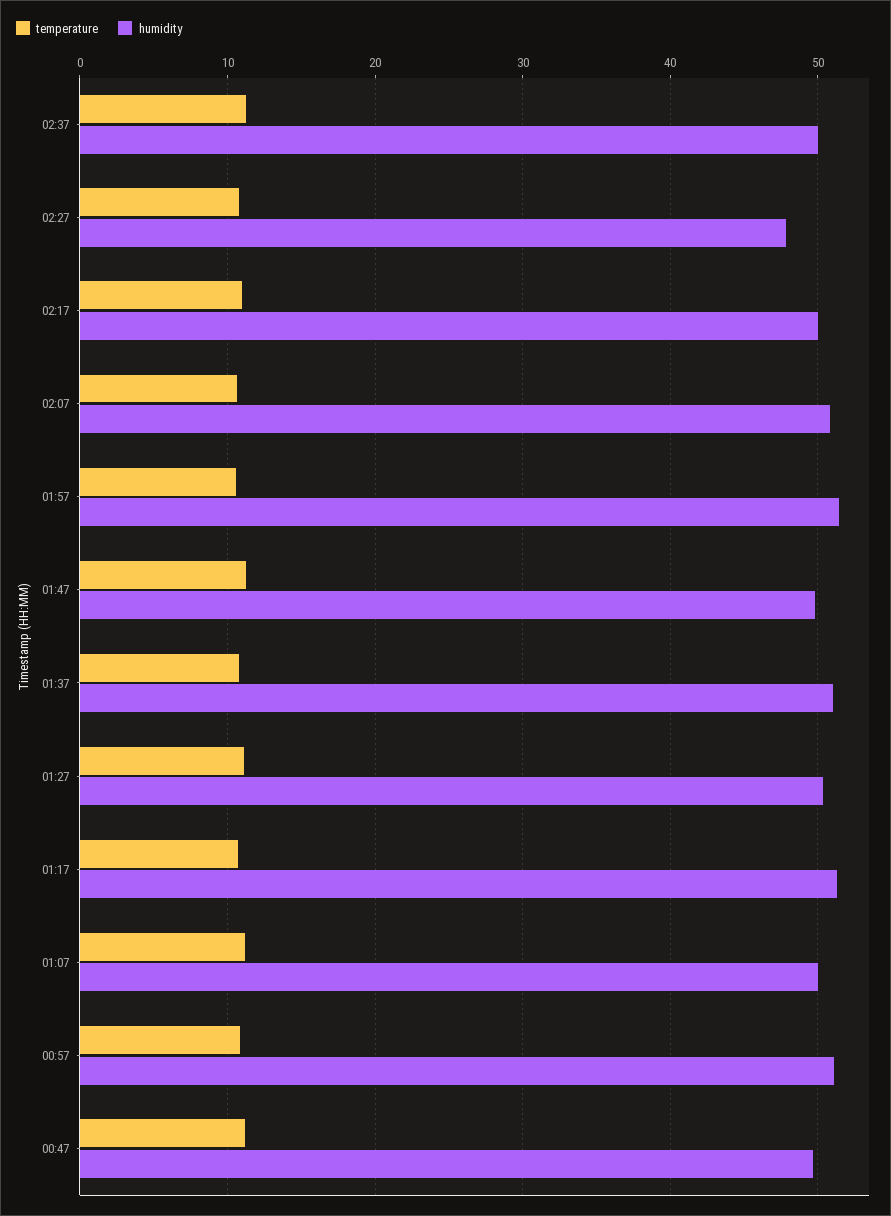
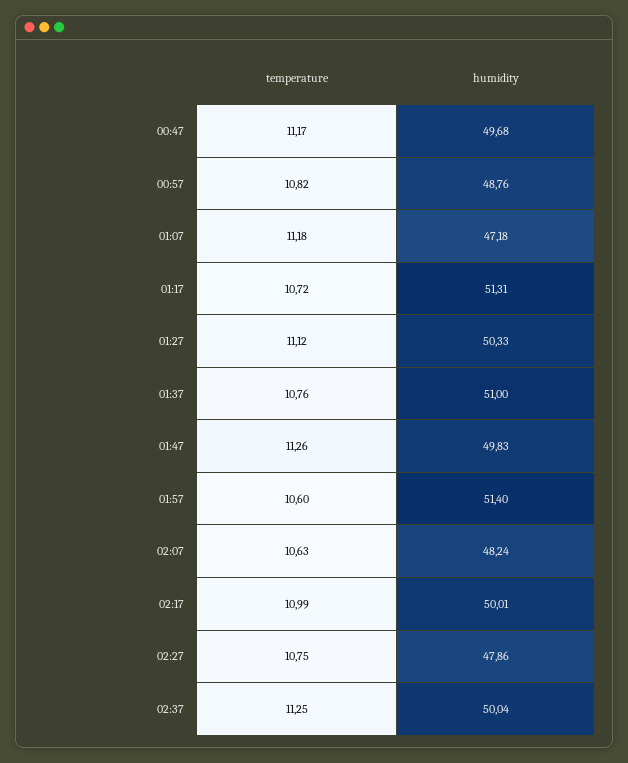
humidity, 02:07: 51 -> 48.24
humidity, 01:07: 50 -> 47.18
humidity, 00:57: 51 -> 48.76

